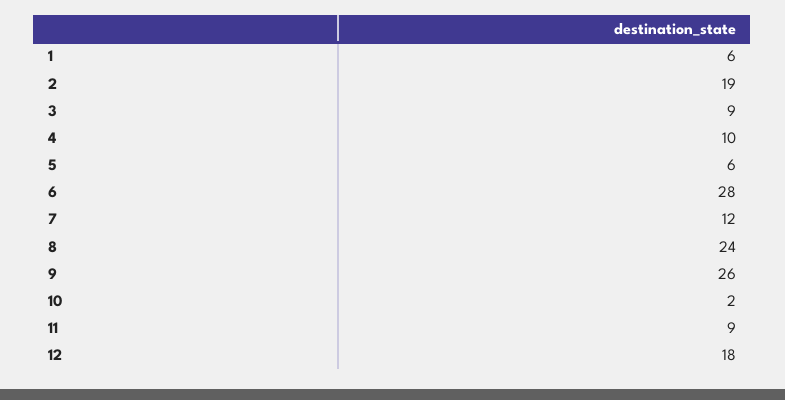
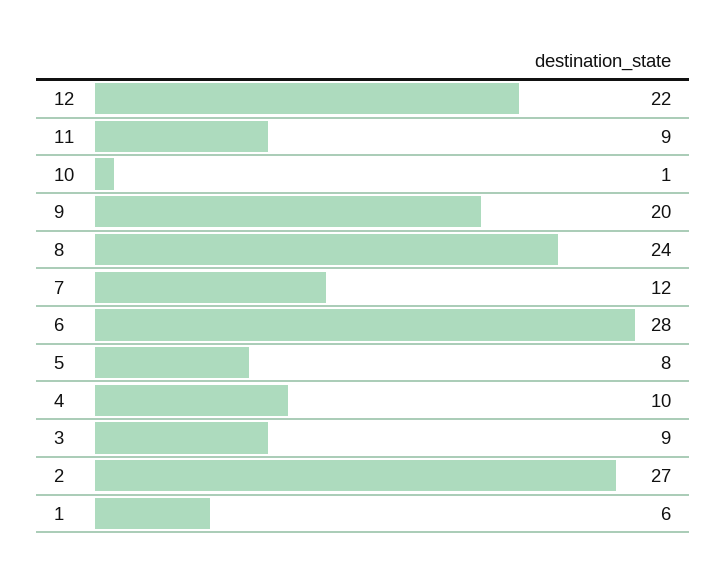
2: 19 -> 27
5: 6 -> 8
9: 26 -> 20
10: 2 -> 1
12: 18 -> 22

